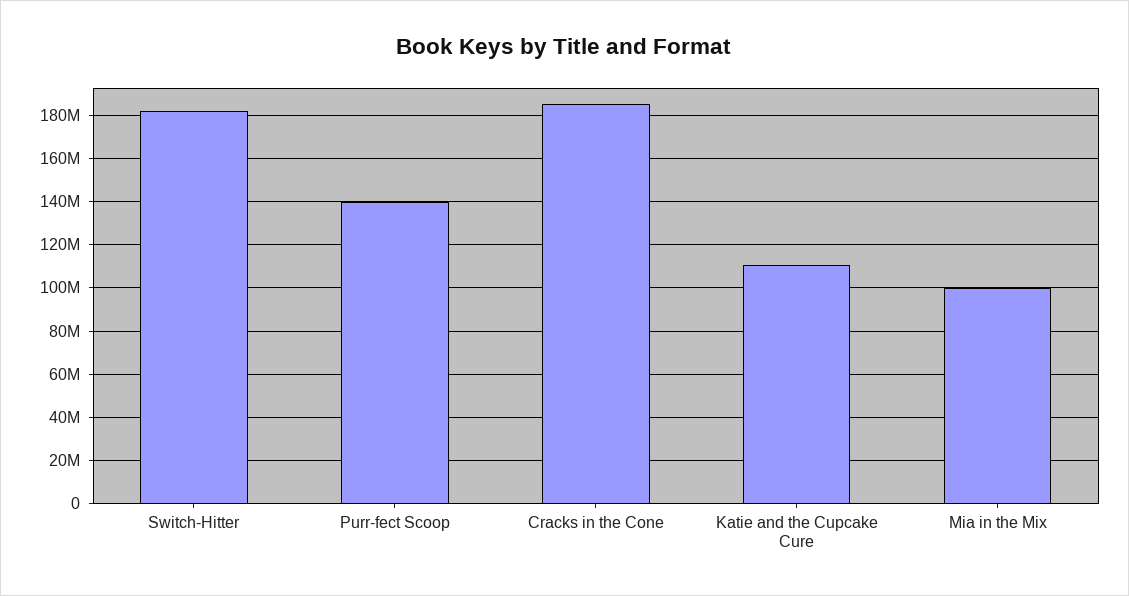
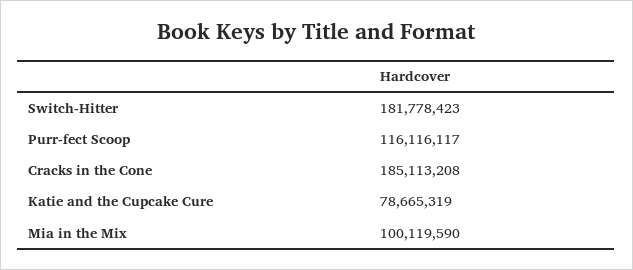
Purr-fect Scoop: 140000000 -> 116116117
Katie and the Cupcake Cure: 110000000 -> 78665319

